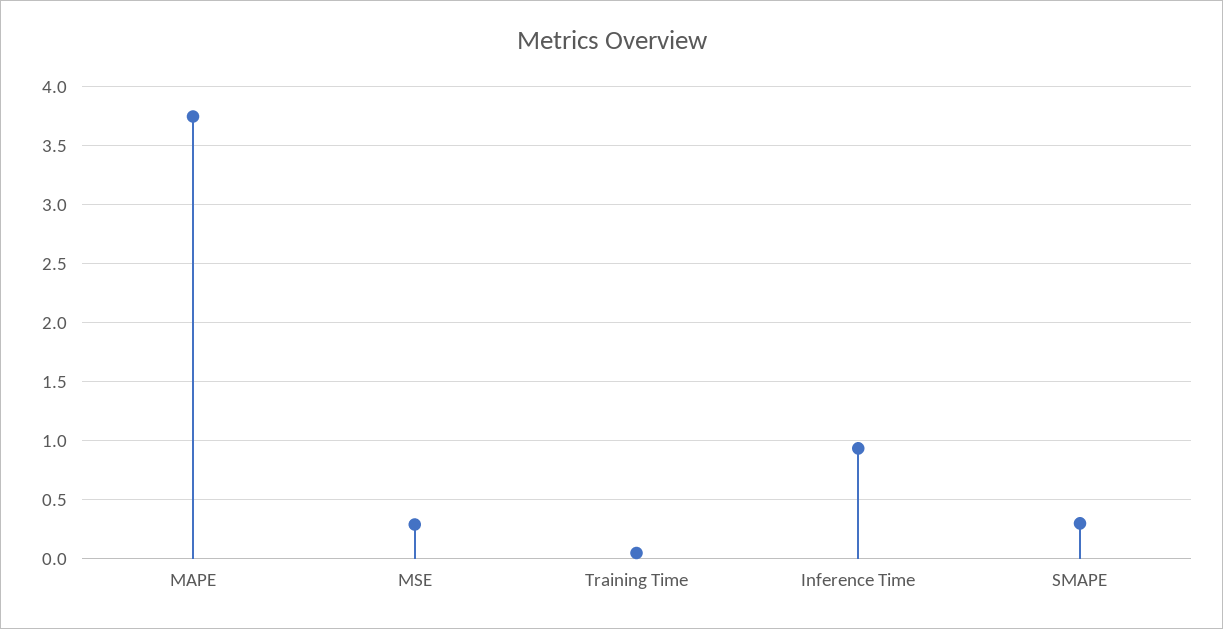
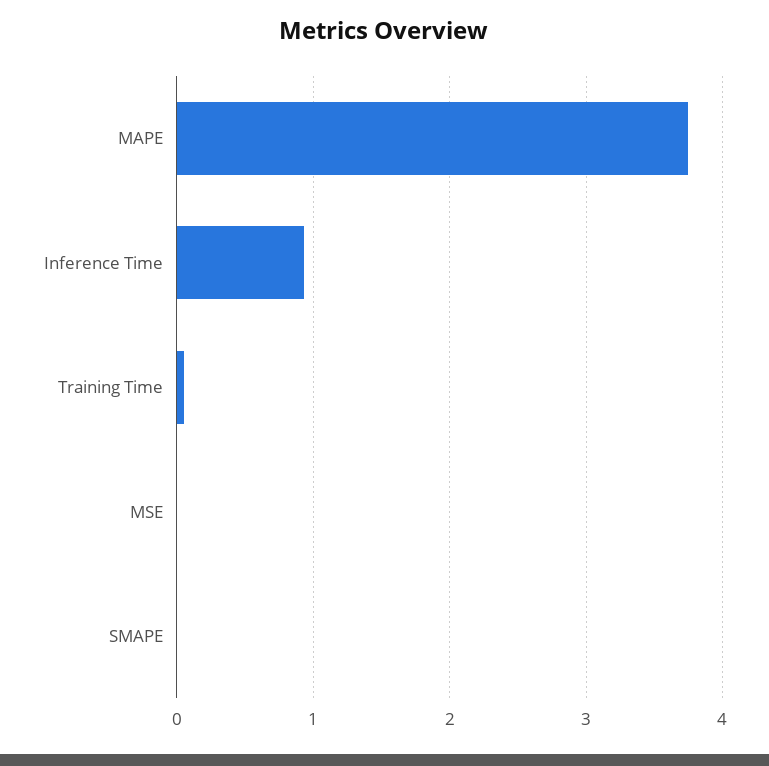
MSE: 0.3 -> 0
SMAPE: 0.3 -> 0

